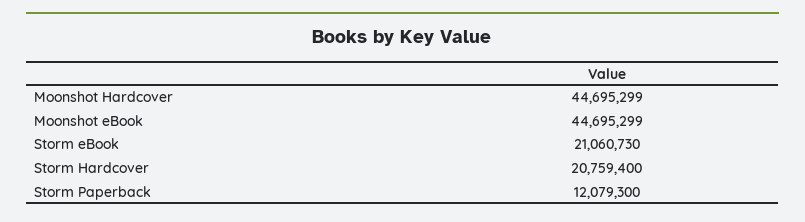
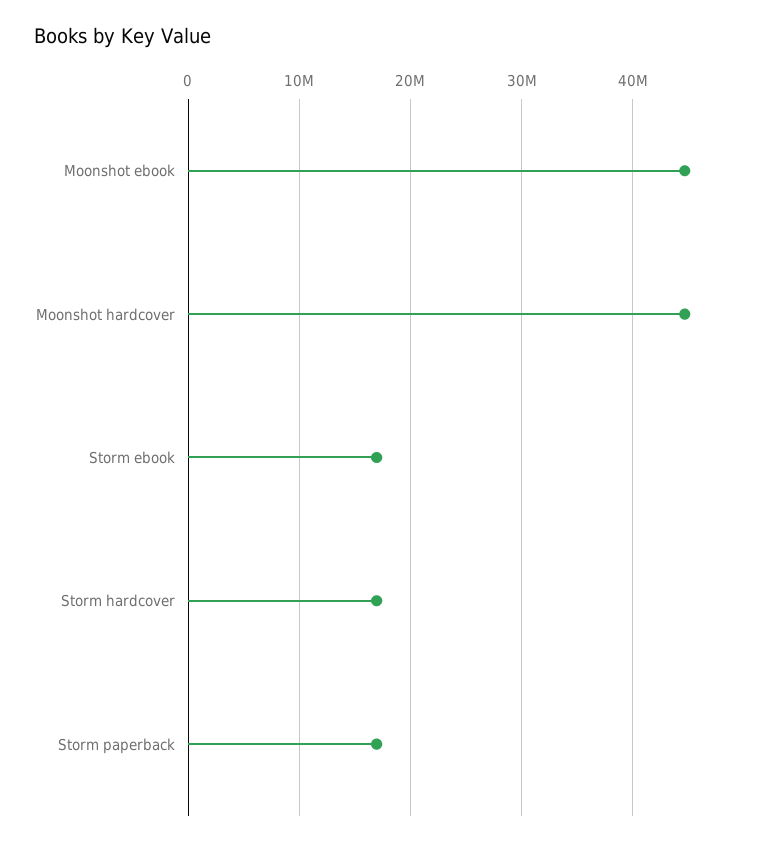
Storm eBook: 21060730 -> 17000000
Storm Hardcover: 20759400 -> 17000000
Storm Paperback: 12079300 -> 17000000

